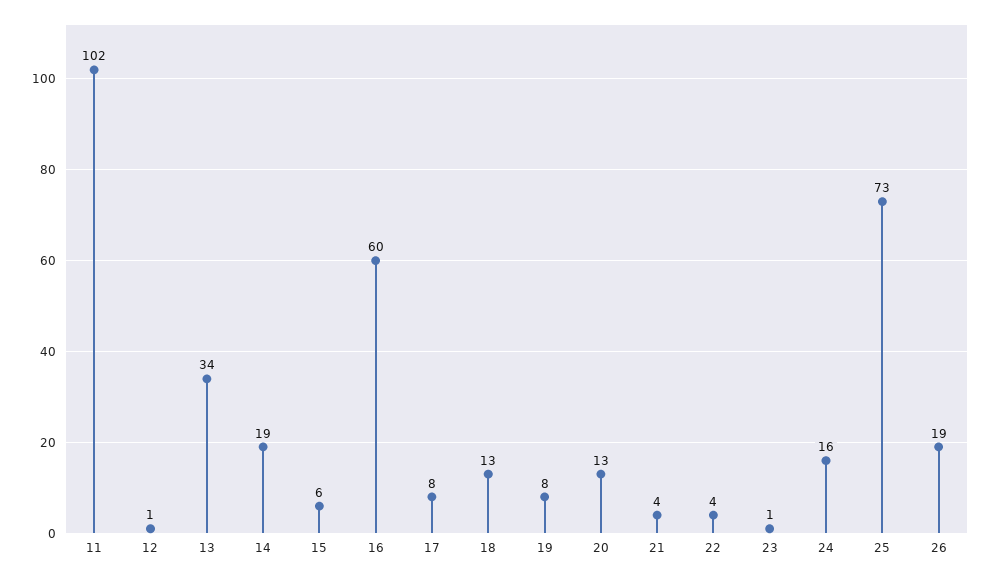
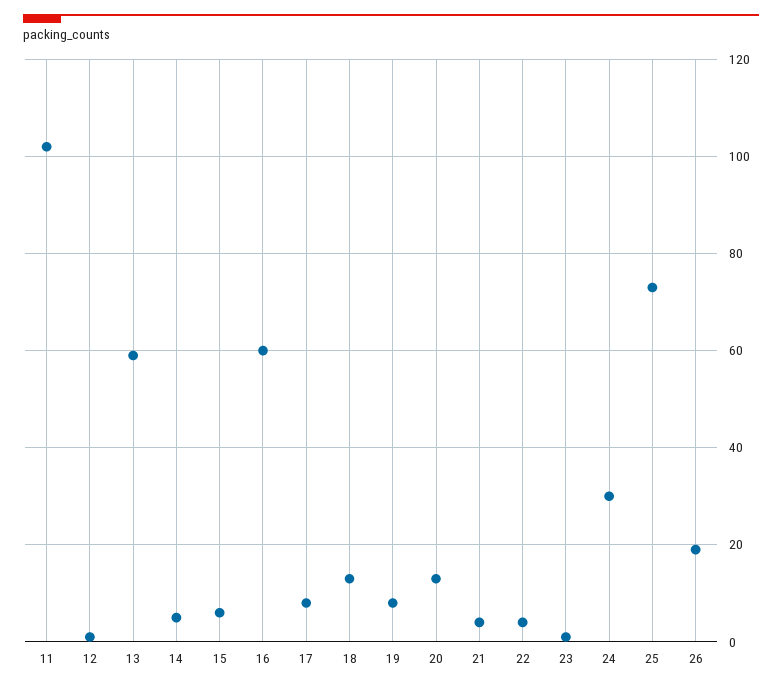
13: 34 -> 60
14: 19 -> 5
24: 16 -> 30

